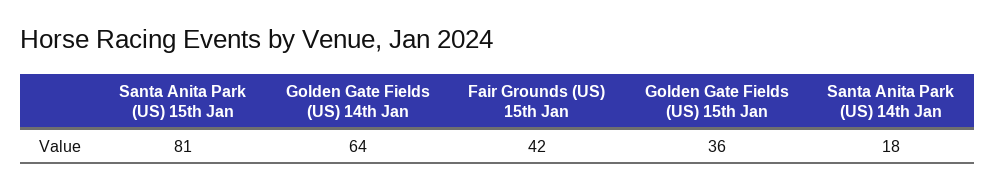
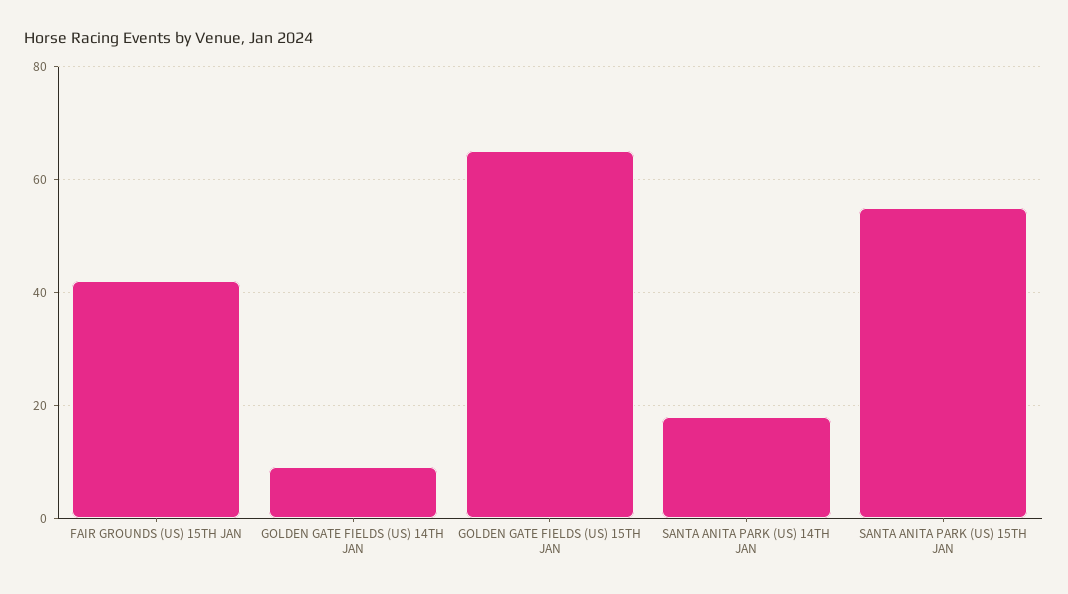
Santa Anita Park (US) 15th Jan: 81 -> 55
Golden Gate Fields (US) 14th Jan: 64 -> 10
Golden Gate Fields (US) 15th Jan: 36 -> 65

